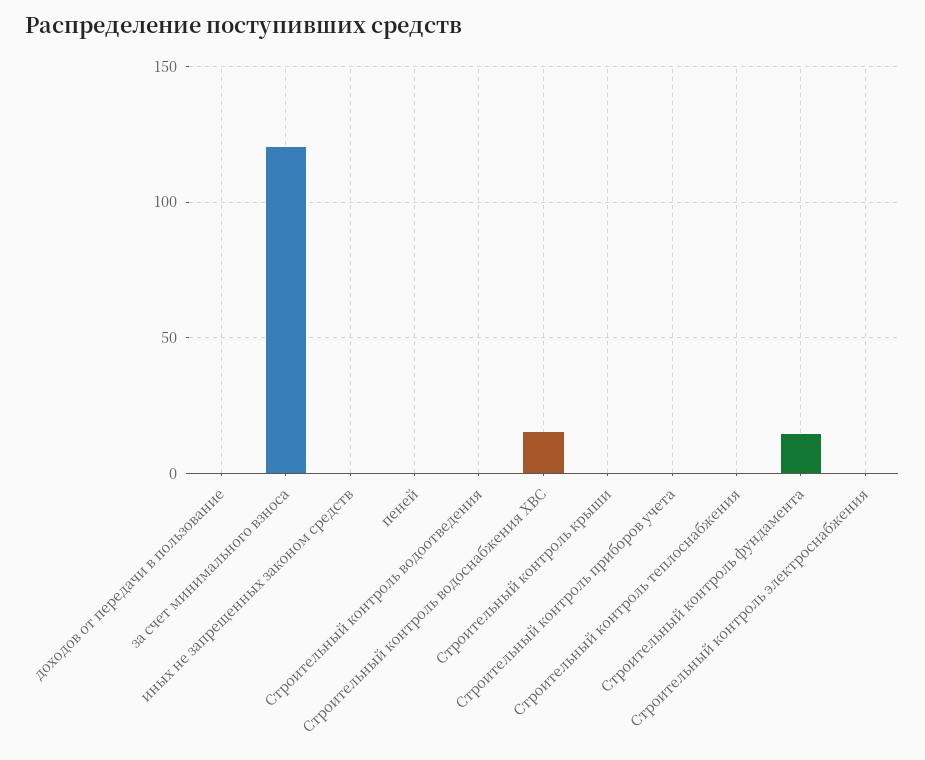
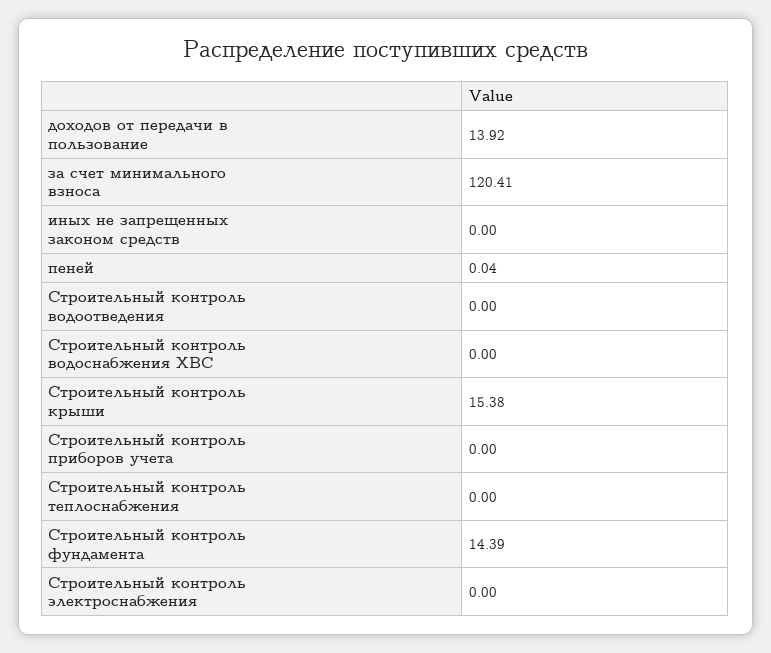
доходов от передачи в пользование: 0 -> 13.92
Строительный контроль водоснабжения ХВС: 15 -> 0
Строительный контроль крыши: 0 -> 15.38

